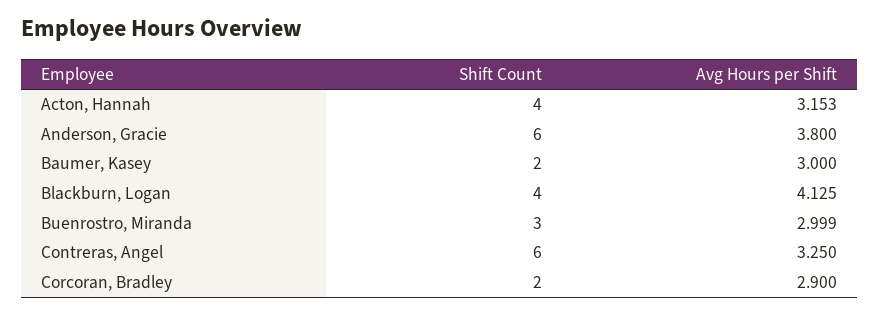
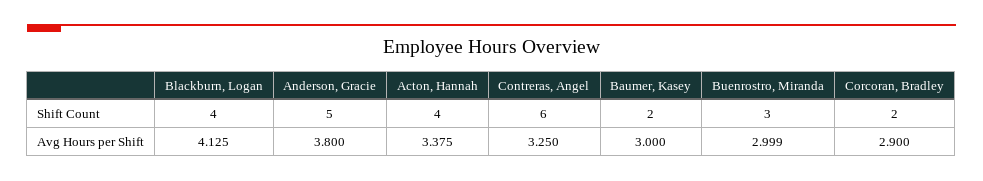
Avg Hours per Shift, Acton, Hannah: 3.153 -> 3.375
Shift Count, Anderson, Gracie: 6 -> 5

